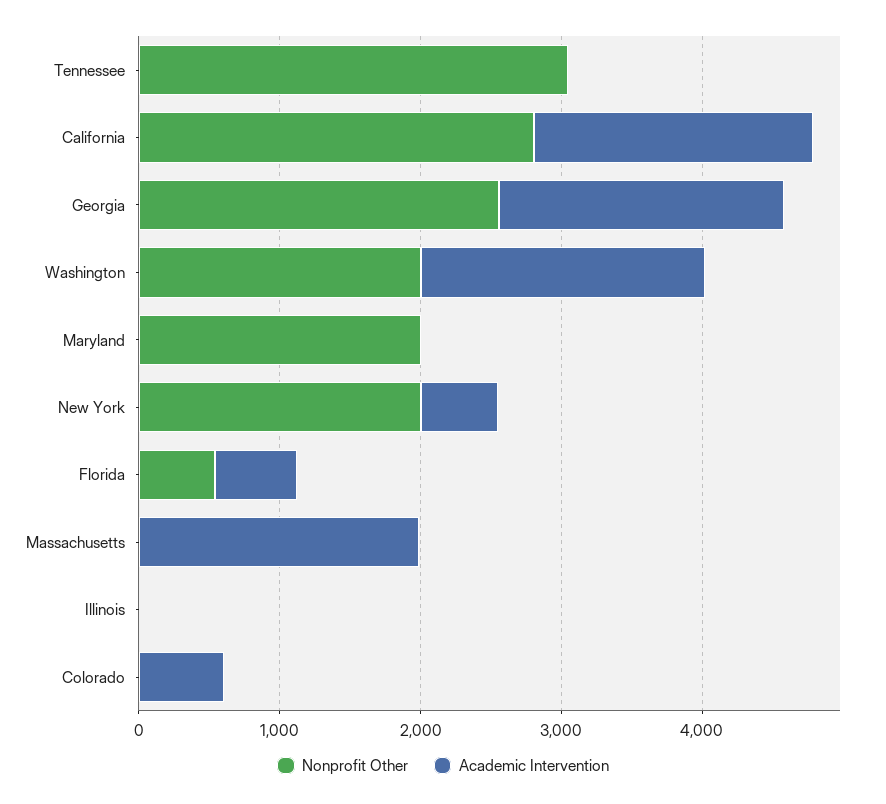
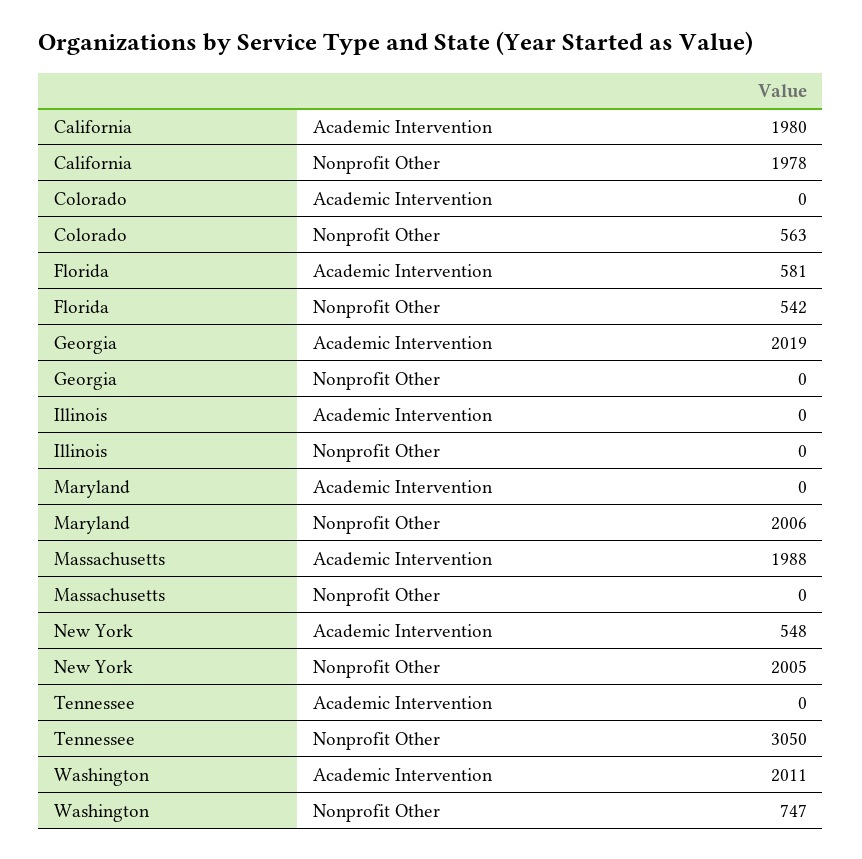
Nonprofit Other, California: 2800 -> 1978
Nonprofit Other, Georgia: 2600 -> 0
Nonprofit Other, Washington: 2000 -> 747
Nonprofit Other, Colorado: 0 -> 563
Academic Intervention, Colorado: 600 -> 0

